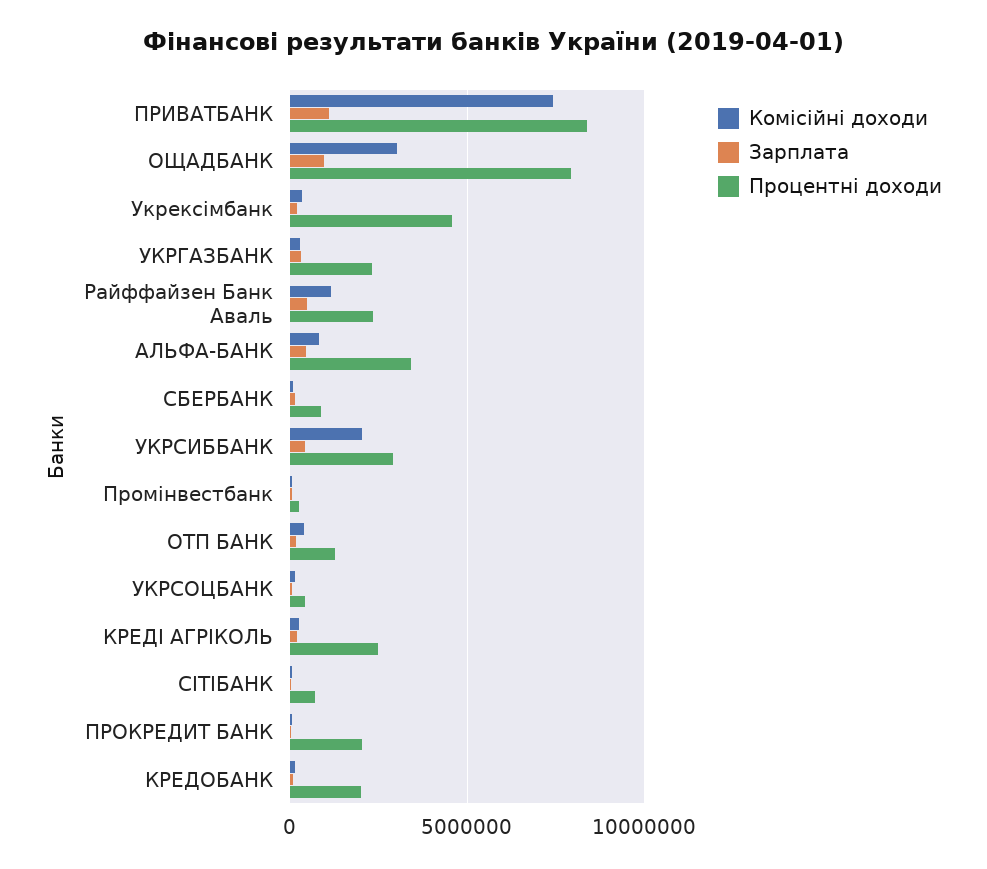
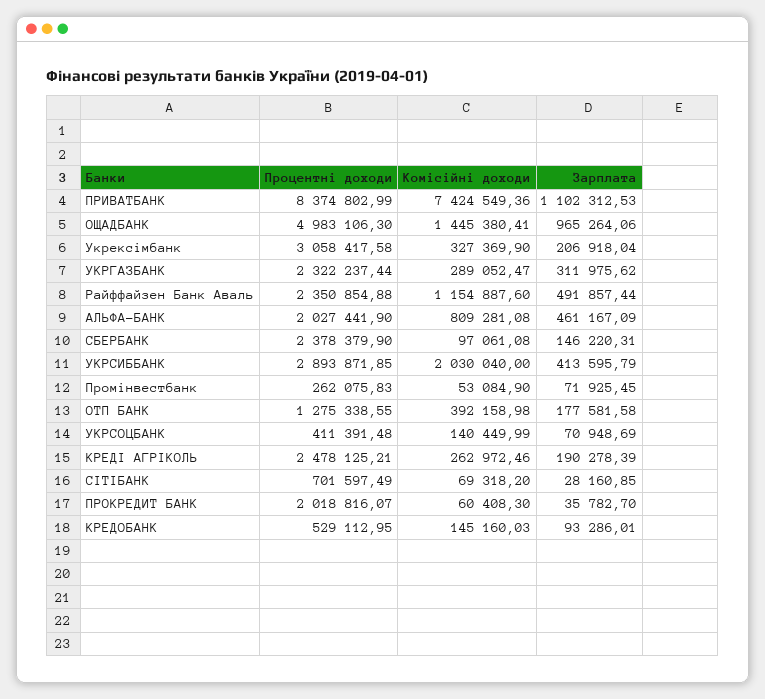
Комісійні доходи, ОЩАДБАНК: 3000000 -> 1445380.41
Процентні доходи, ОЩАДБАНК: 8000000 -> 4983106.3
Процентні доходи, Укрексімбанк: 4500000 -> 3058417.58
Процентні доходи, АЛЬФА-БАНК: 3500000 -> 2027441.9
Процентні доходи, СБЕРБАНК: 1000000 -> 2378379.9
Процентні доходи, КРЕДОБАНК: 2000000 -> 529112.95

